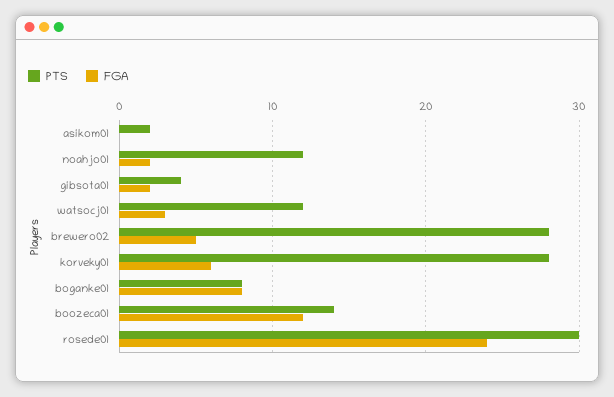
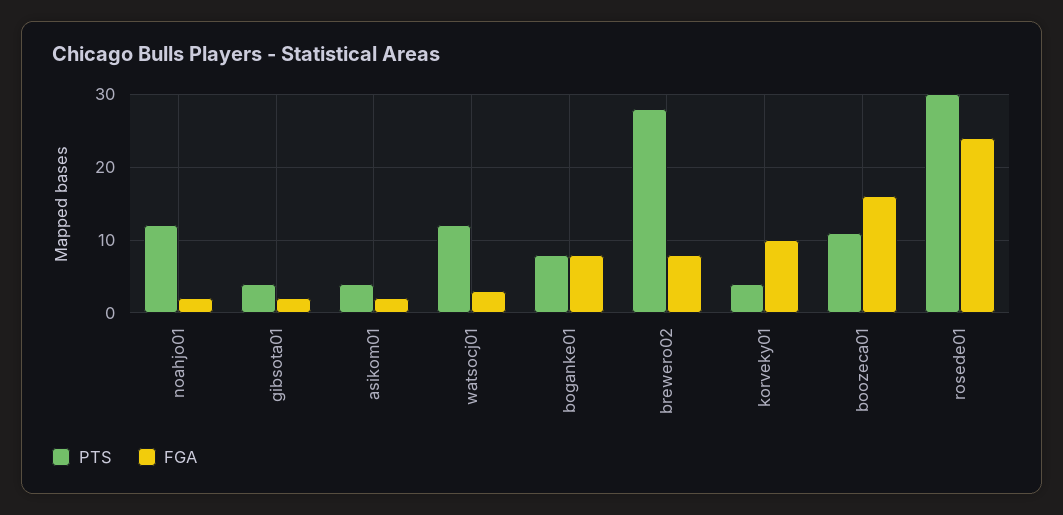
PTS, asikom01: 2 -> 4
FGA, asikom01: 0 -> 2
FGA, brewero02: 5 -> 8
PTS, korveky01: 28 -> 4
FGA, korveky01: 6 -> 10
PTS, boozeca01: 14 -> 11
FGA, boozeca01: 12 -> 16

